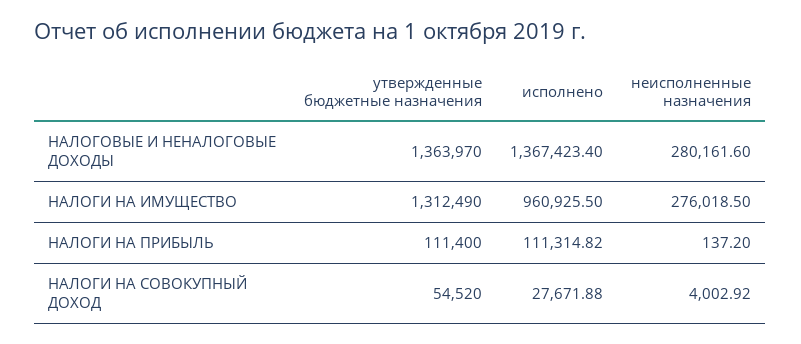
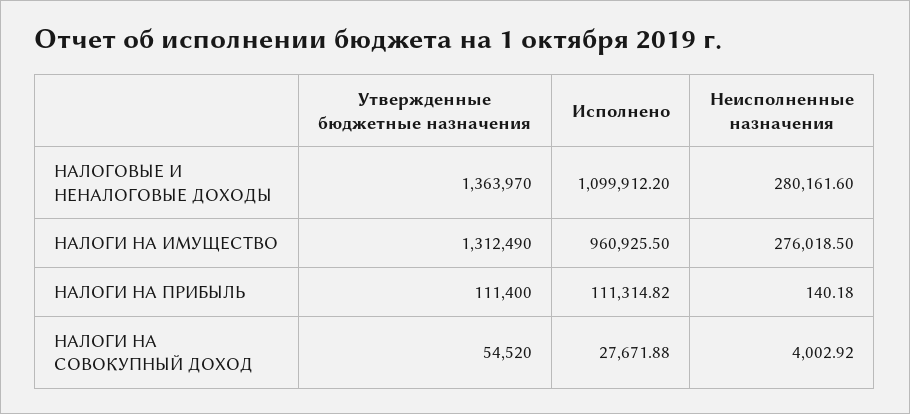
исполнено, НАЛОГОВЫЕ И НЕНАЛОГОВЫЕ ДОХОДЫ: 1367423.4 -> 1099912.2
неисполненные назначения, НАЛОГИ НА ПРИБЫЛЬ: 137.2 -> 140.18

